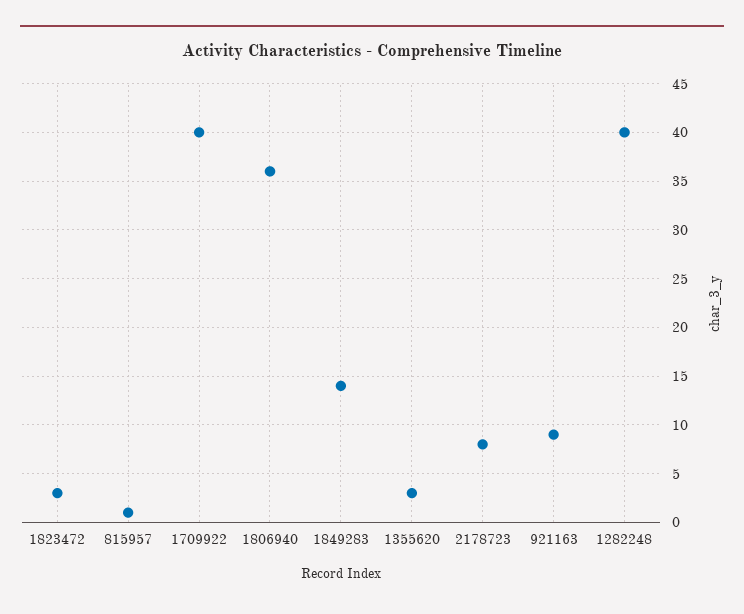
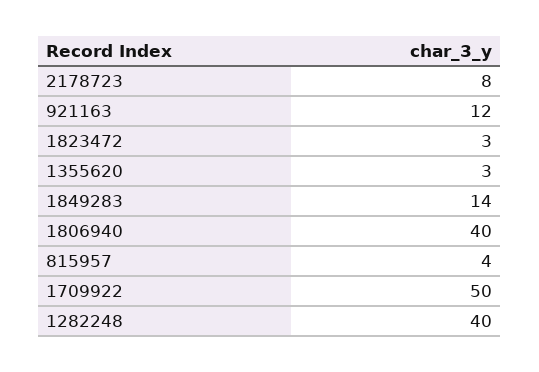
815957: 1 -> 4
1709922: 40 -> 50
1806940: 36 -> 40
921163: 9 -> 12

